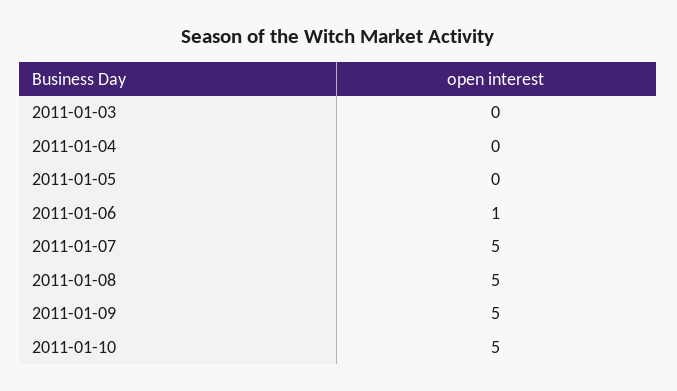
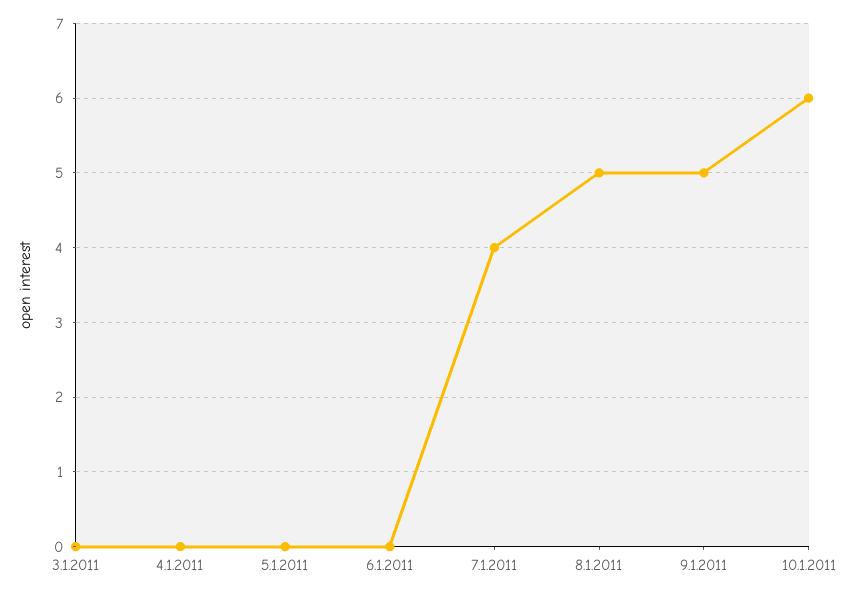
2011-01-06: 1 -> 0
2011-01-07: 5 -> 4
2011-01-10: 5 -> 6

